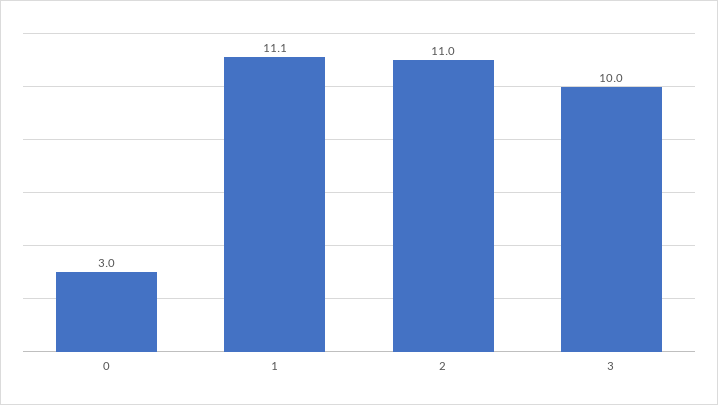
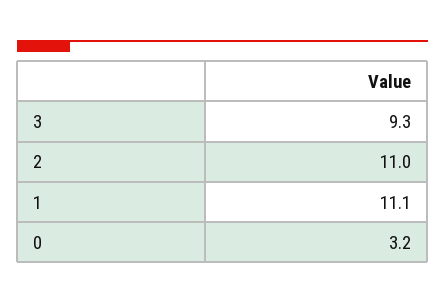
0: 3 -> 3.2
3: 10 -> 9.3

